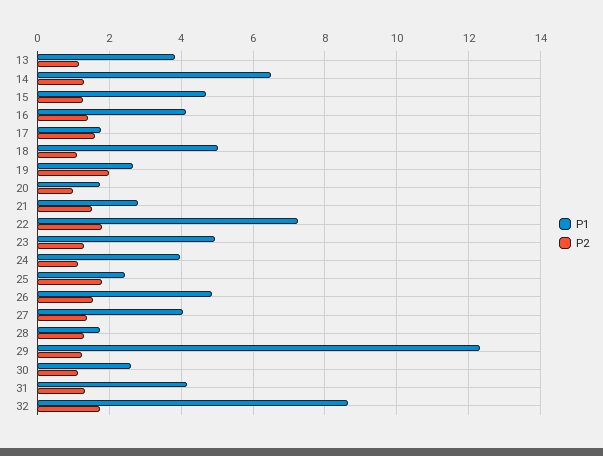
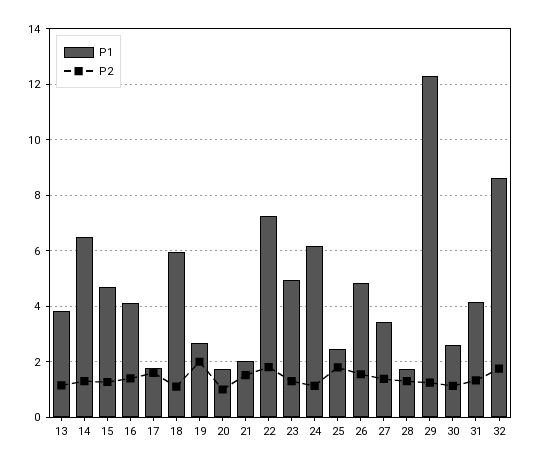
P1, 18: 5 -> 6
P1, 21: 2.8 -> 2
P1, 24: 4 -> 6.25
P1, 27: 4 -> 3.5

